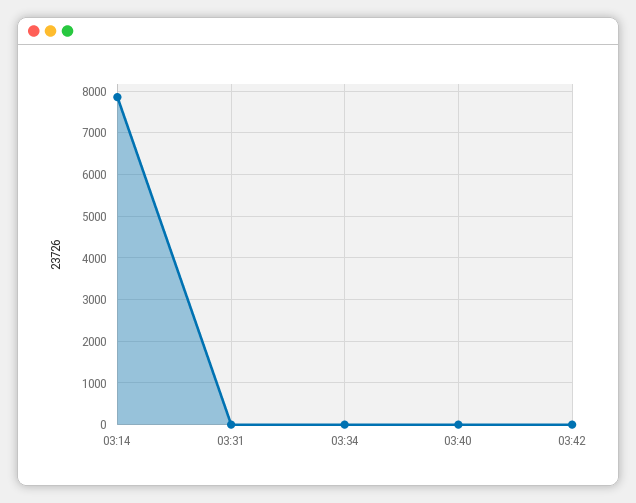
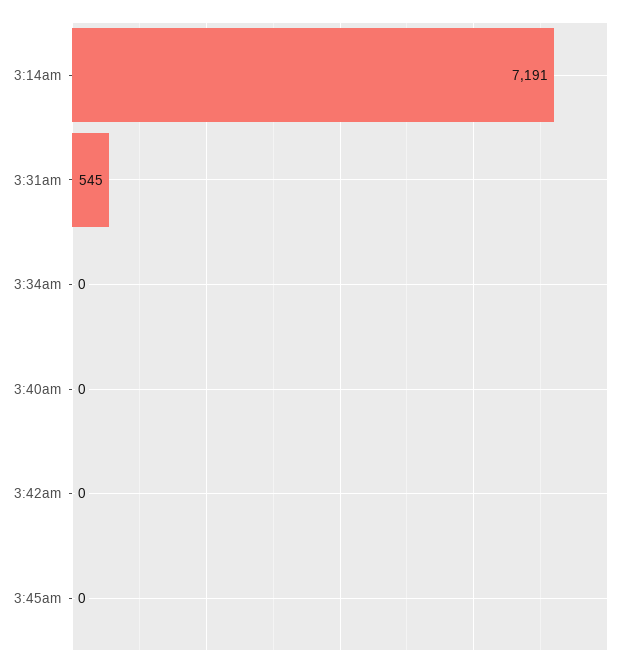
03:14: 7800 -> 7191
03:31: 0 -> 545
3:45am: none -> 0

